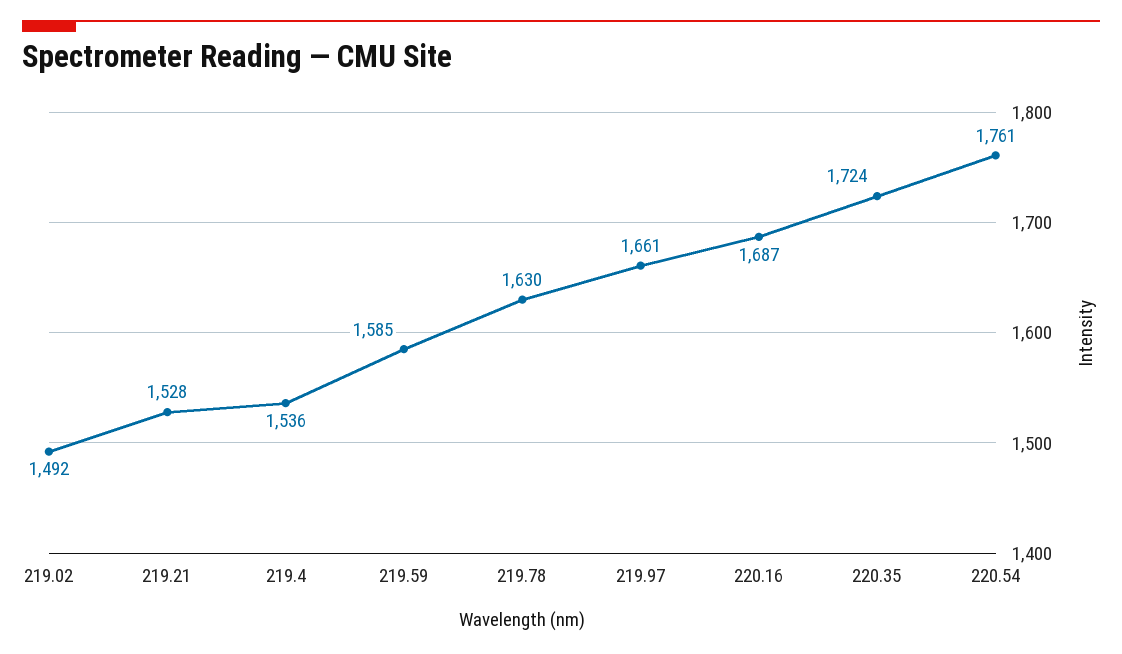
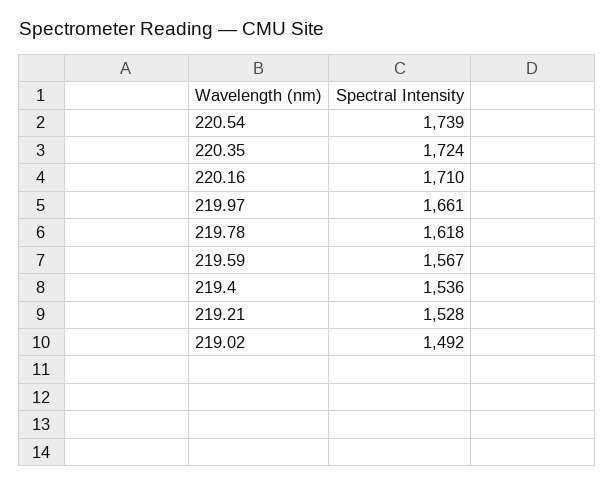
219.59: 1585 -> 1567
219.78: 1630 -> 1618
220.16: 1687 -> 1710
220.54: 1761 -> 1739

